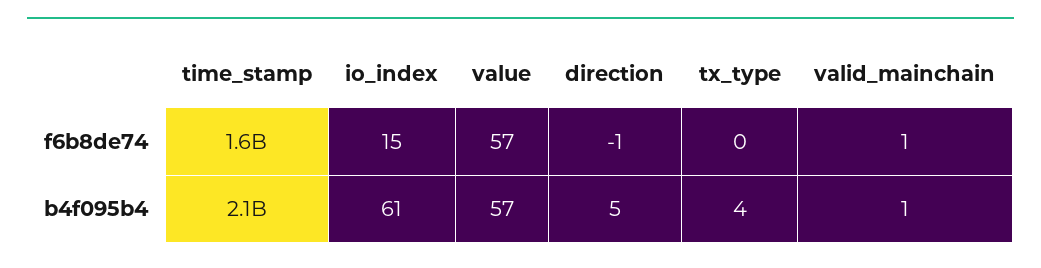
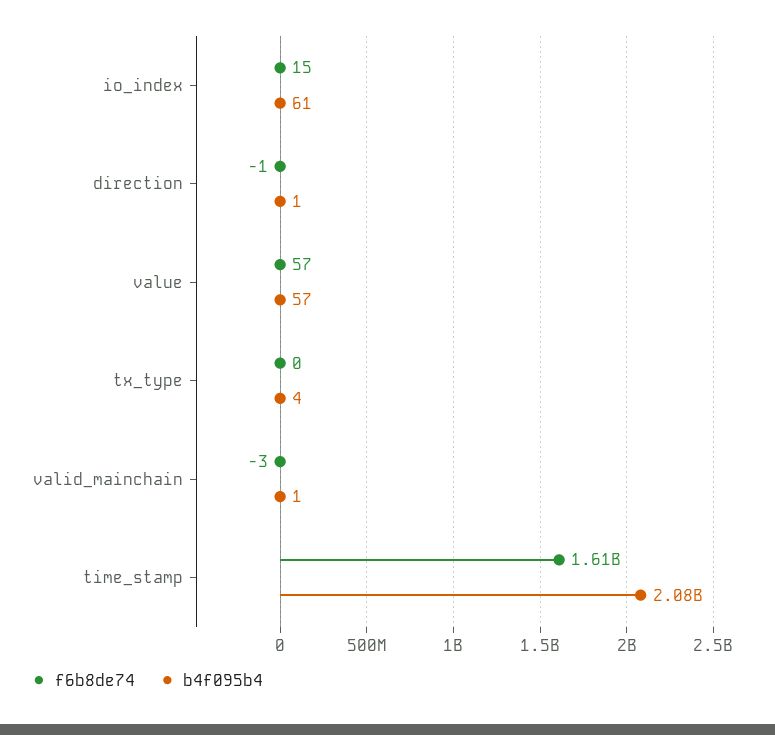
f6b8de74, valid_mainchain: 1 -> -3
b4f095b4, direction: 5 -> 1

